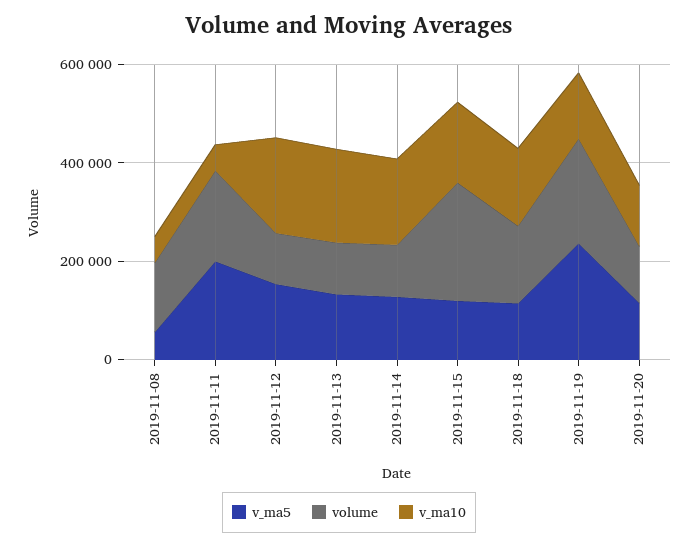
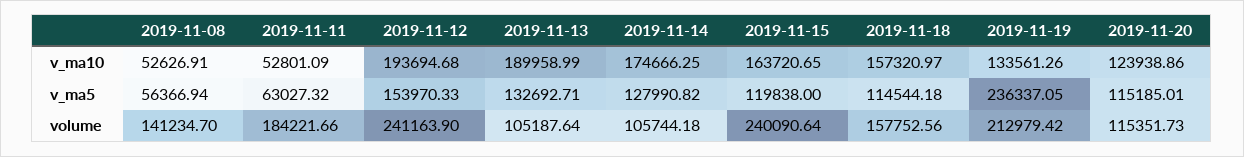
v_ma5, 2019-11-11: 200000 -> 63027.32
volume, 2019-11-12: 100000 -> 241163.9

